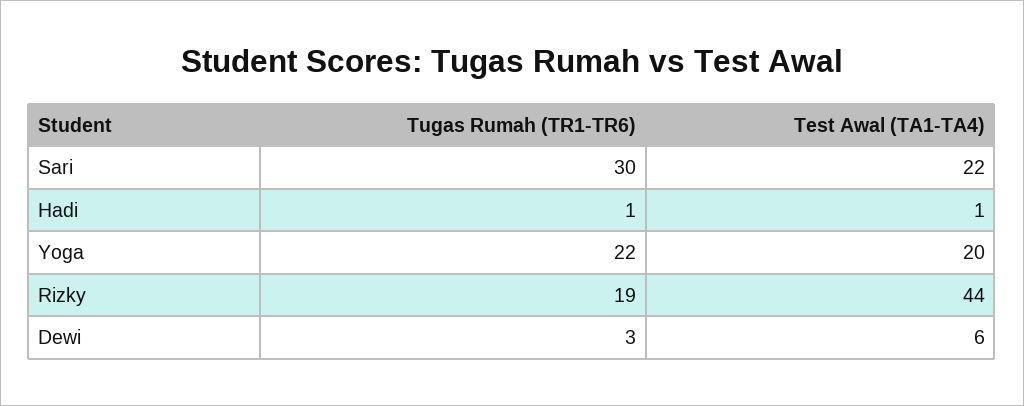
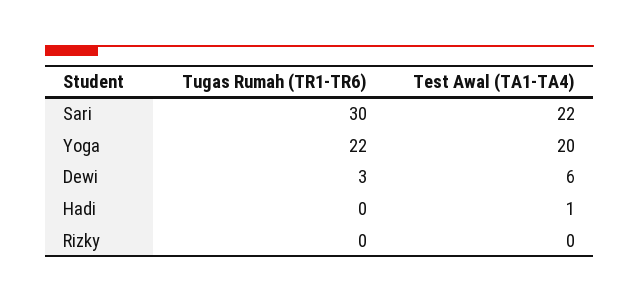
Tugas Rumah (TR1-TR6), Hadi: 1 -> 0
Tugas Rumah (TR1-TR6), Rizky: 19 -> 0
Test Awal (TA1-TA4), Rizky: 44 -> 0

